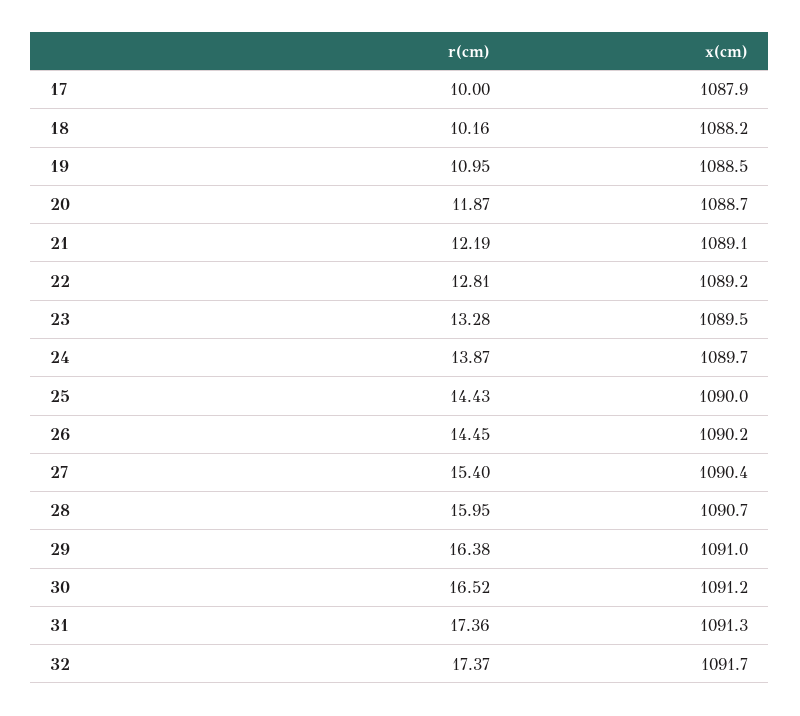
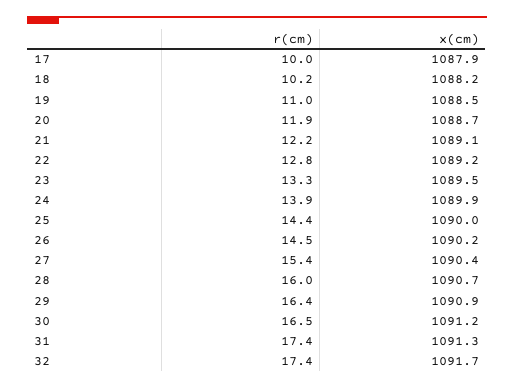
x(cm), 24: 1089.7 -> 1089.9
x(cm), 29: 1091 -> 1090.9

